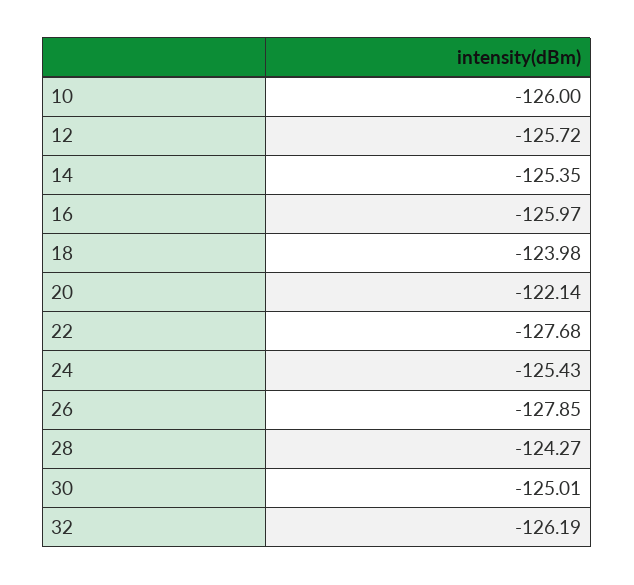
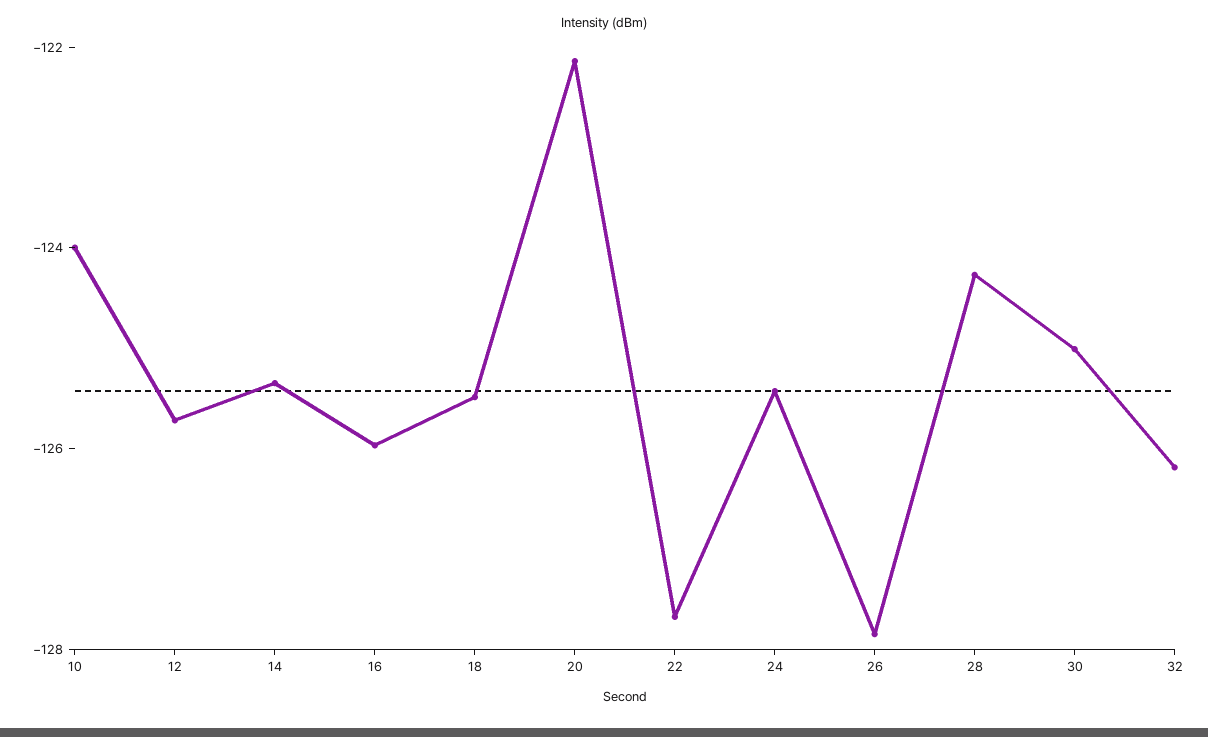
10: -126 -> -124
18: -123.98 -> -125.5

